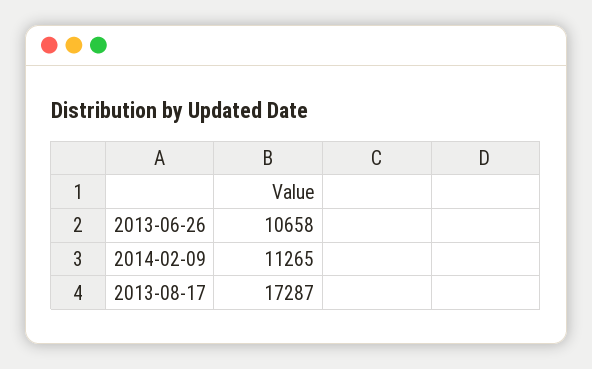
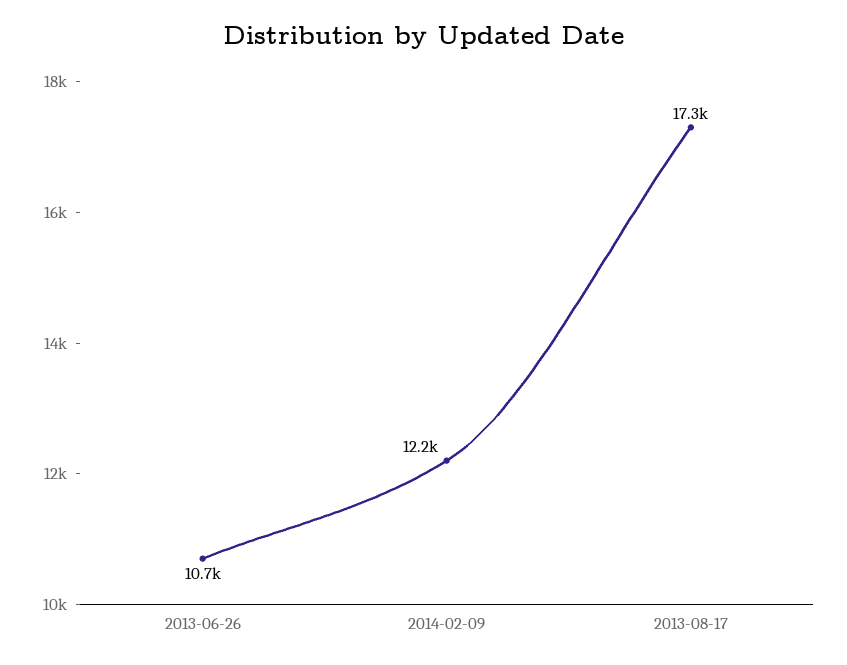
2014-02-09: 11265 -> 12200

